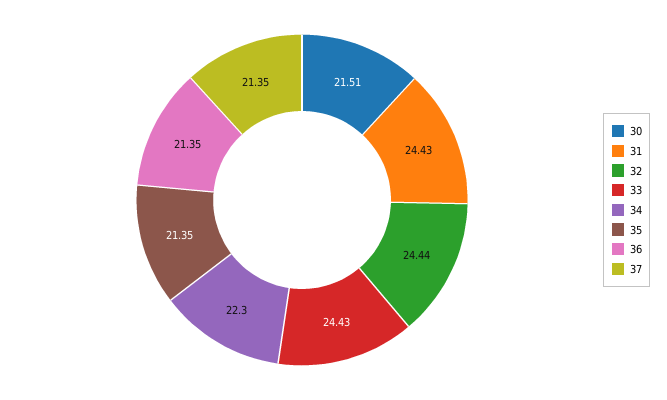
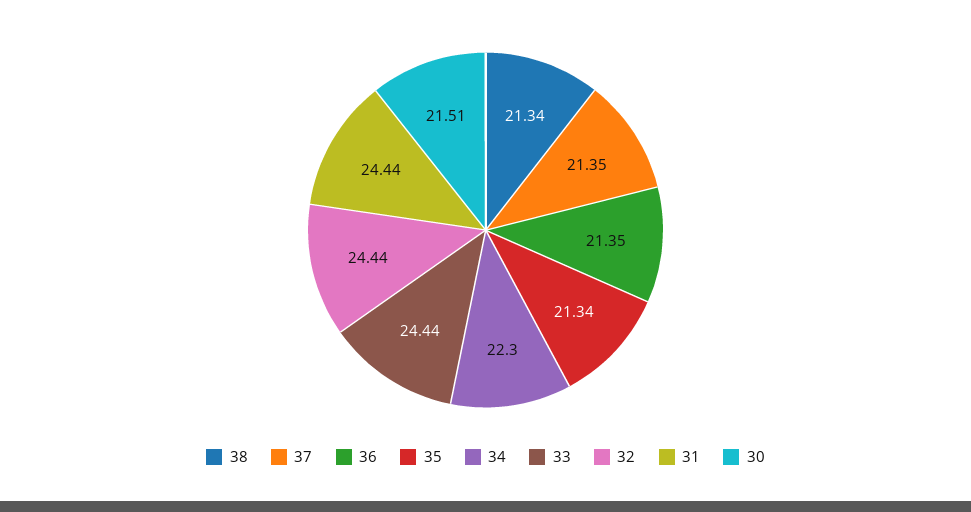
31: 24.43 -> 24.44
33: 24.43 -> 24.44
35: 21.35 -> 21.34
38: none -> 21.34

